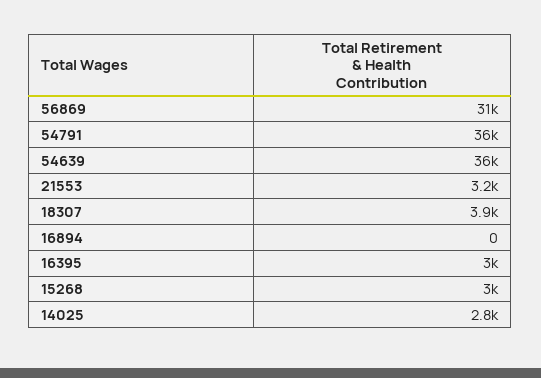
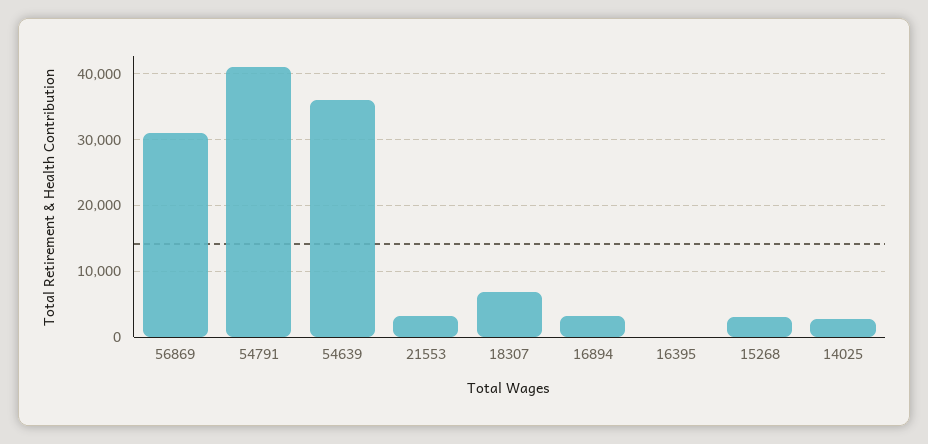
54791: 36000 -> 41000
18307: 3900 -> 7000
16894: 0 -> 3000
16395: 3000 -> 0

